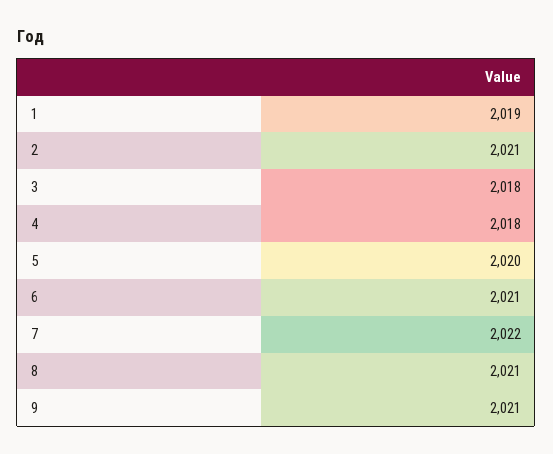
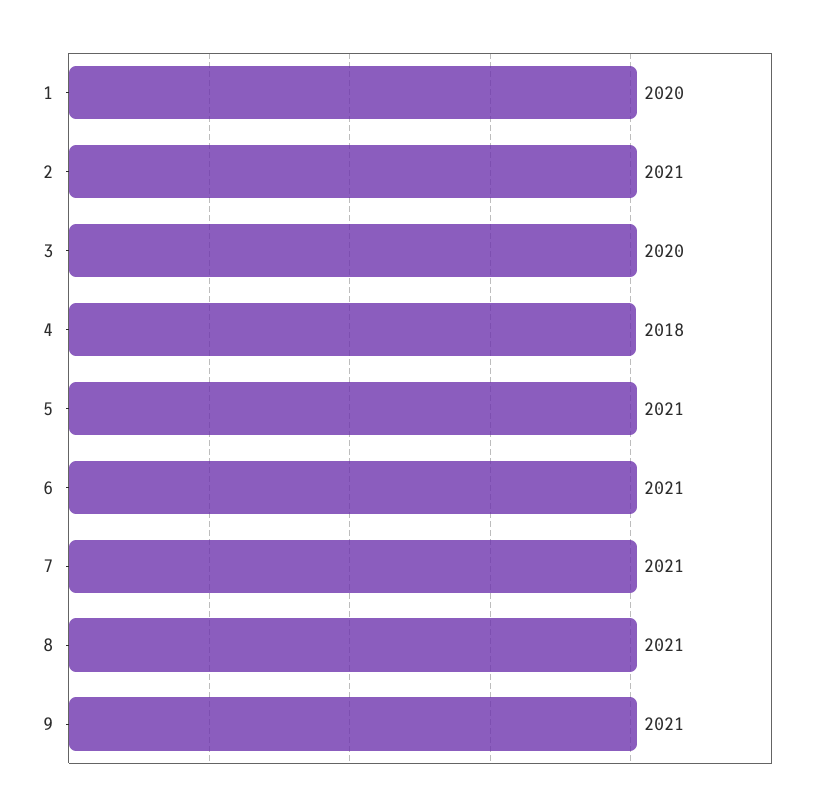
1: 2019 -> 2020
3: 2018 -> 2020
5: 2020 -> 2021
7: 2022 -> 2021

